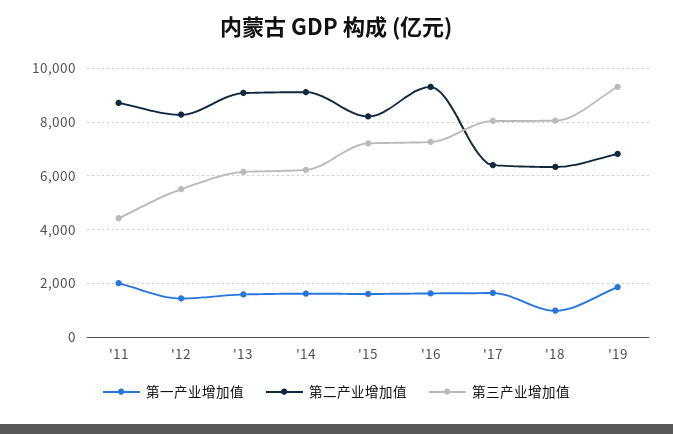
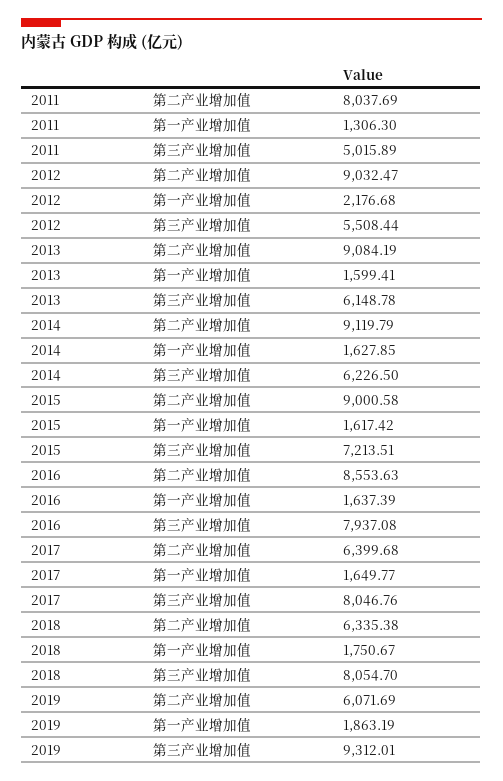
第一产业增加值, '11: 2000 -> 1306.3
第二产业增加值, '11: 8750 -> 8037.69
第三产业增加值, '11: 4500 -> 5015.89
第一产业增加值, '12: 1500 -> 2176.68
第二产业增加值, '12: 8250 -> 9032.47
第二产业增加值, '15: 8250 -> 9000.58
第二产业增加值, '16: 9250 -> 8553.63
第三产业增加值, '16: 7250 -> 7937.08
第一产业增加值, '18: 1000 -> 1750.67
第二产业增加值, '19: 6750 -> 6071.69

